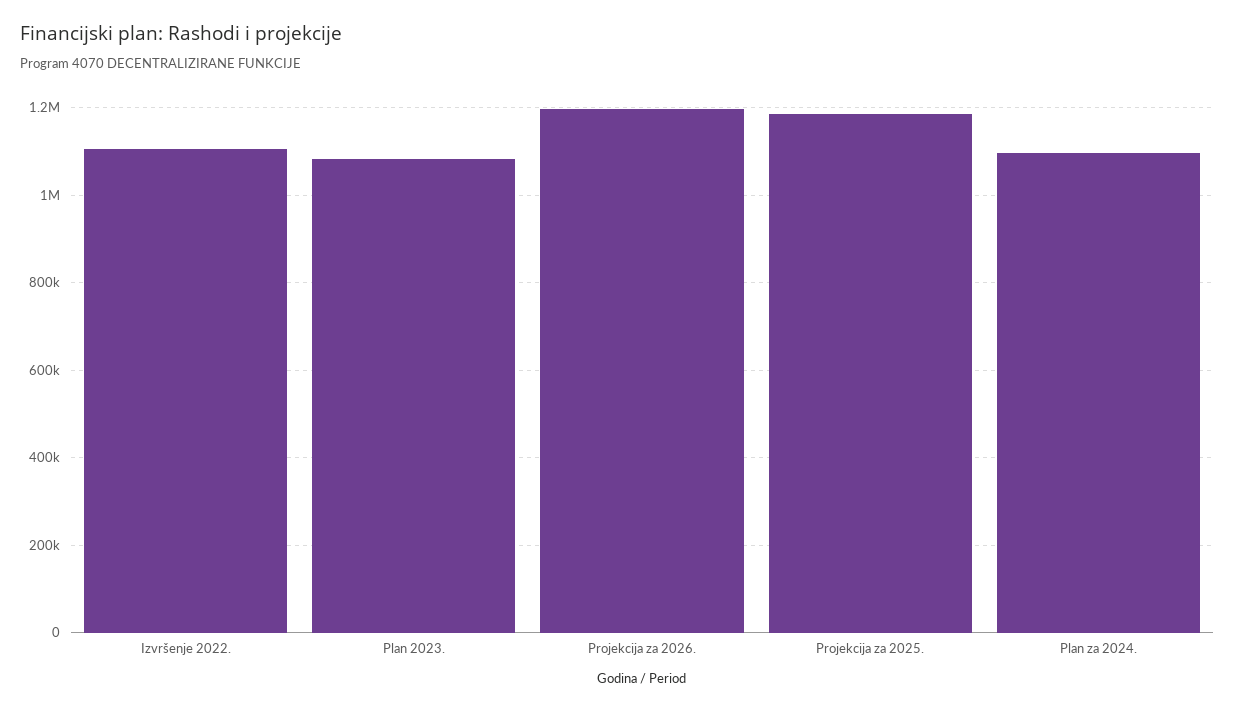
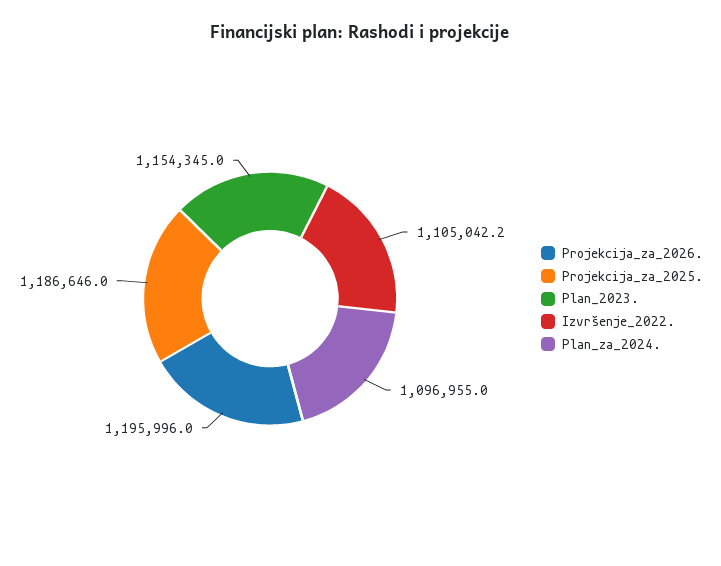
Plan 2023.: 1080000 -> 1154345

